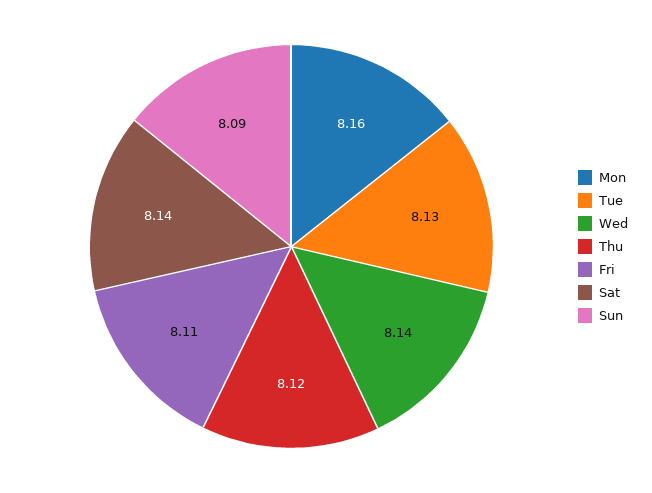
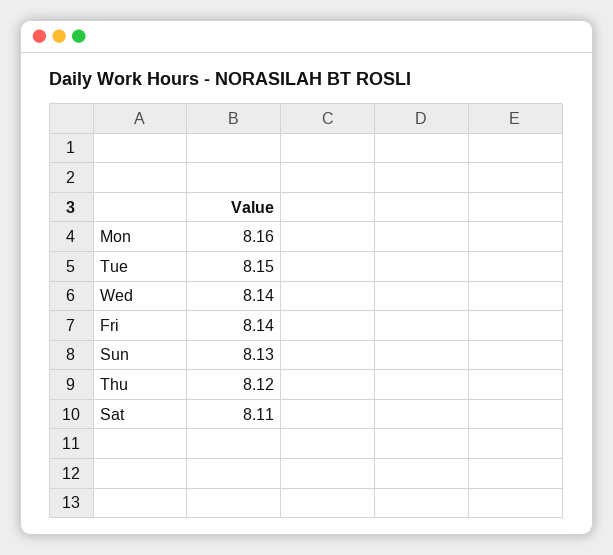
Tue: 8.13 -> 8.15
Fri: 8.11 -> 8.14
Sat: 8.14 -> 8.11
Sun: 8.09 -> 8.13

